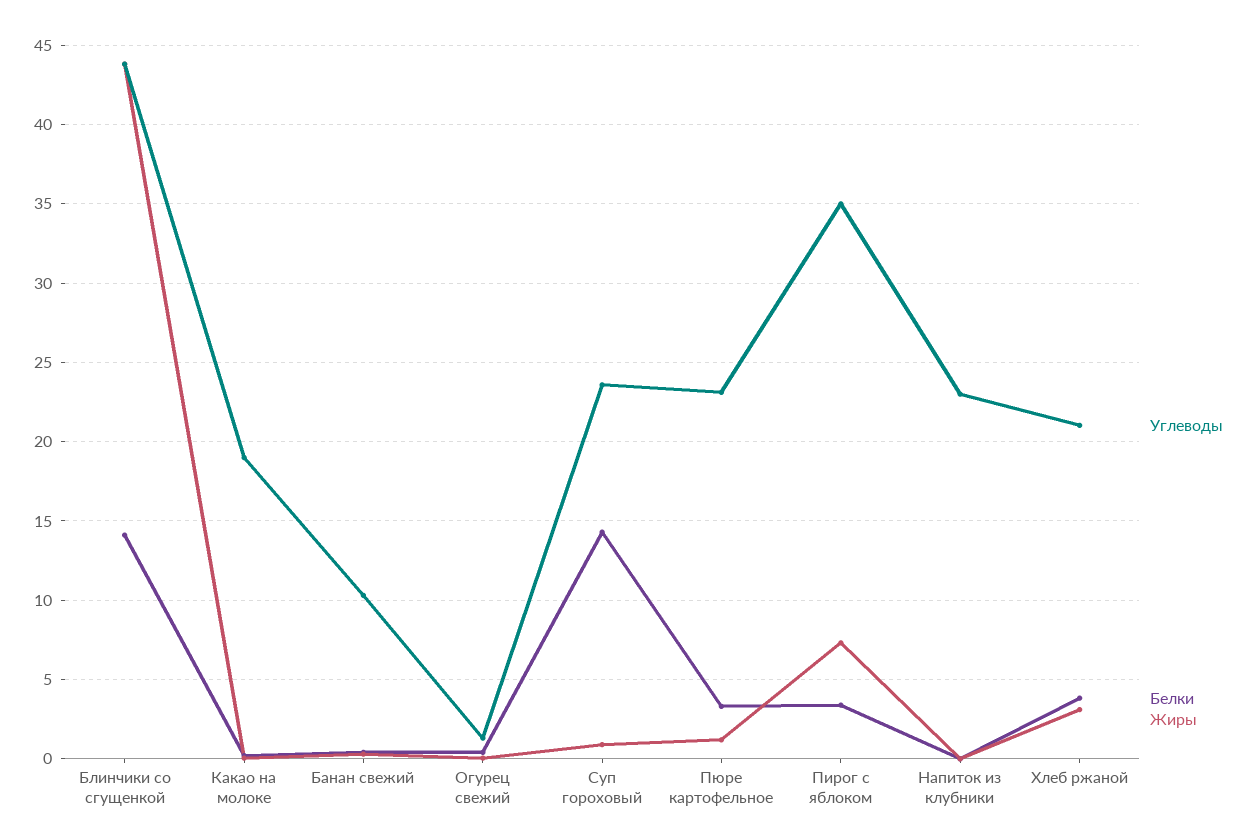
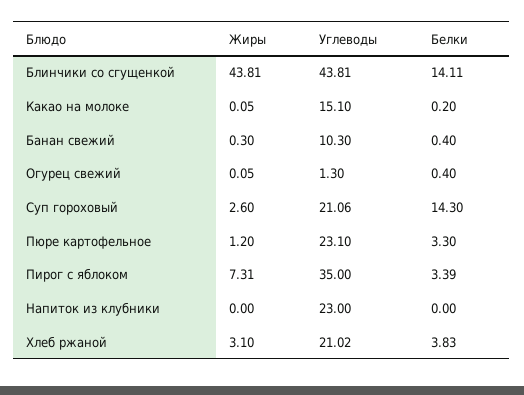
Углеводы, Какао на молоке: 19 -> 15.1
Углеводы, Суп гороховый: 23.5 -> 21.06
Жиры, Суп гороховый: 1 -> 2.6

